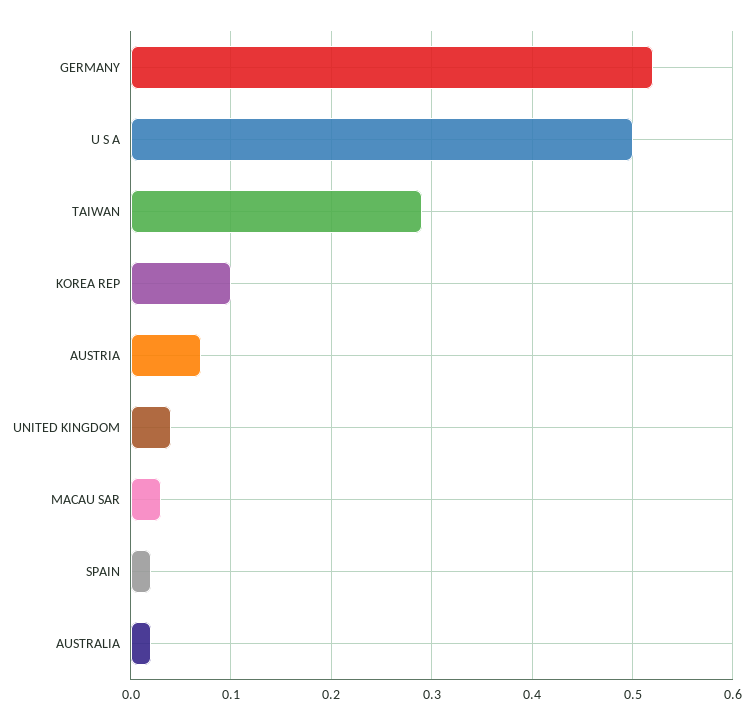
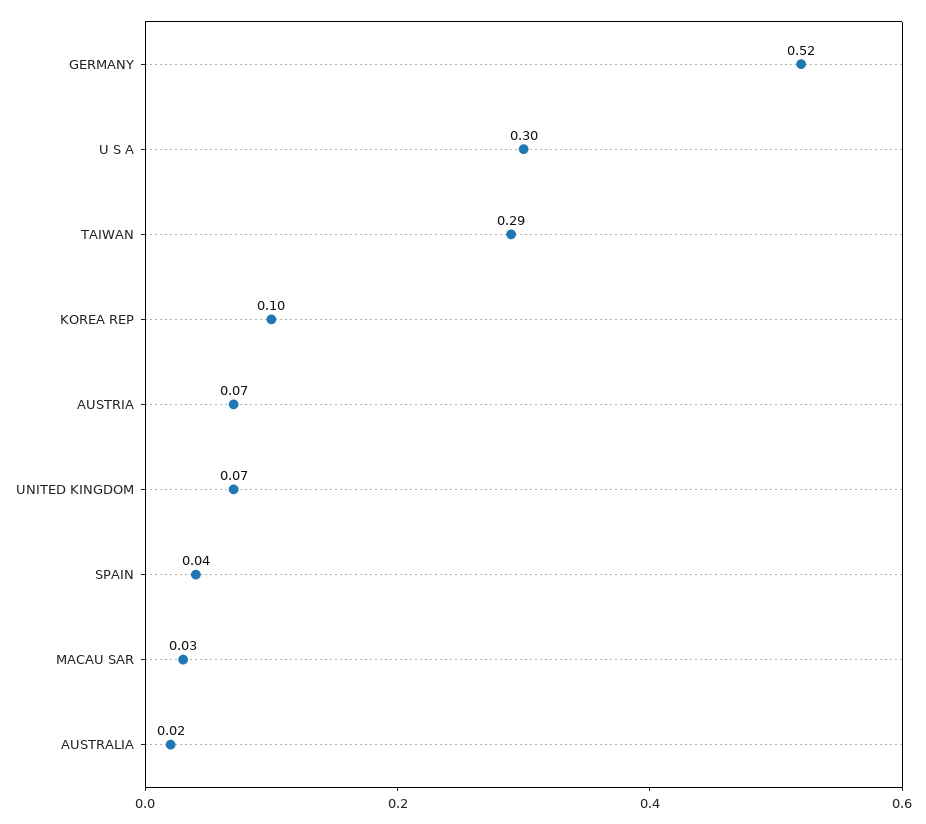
U S A: 0.5 -> 0.3
UNITED KINGDOM: 0.04 -> 0.07
SPAIN: 0.02 -> 0.04

